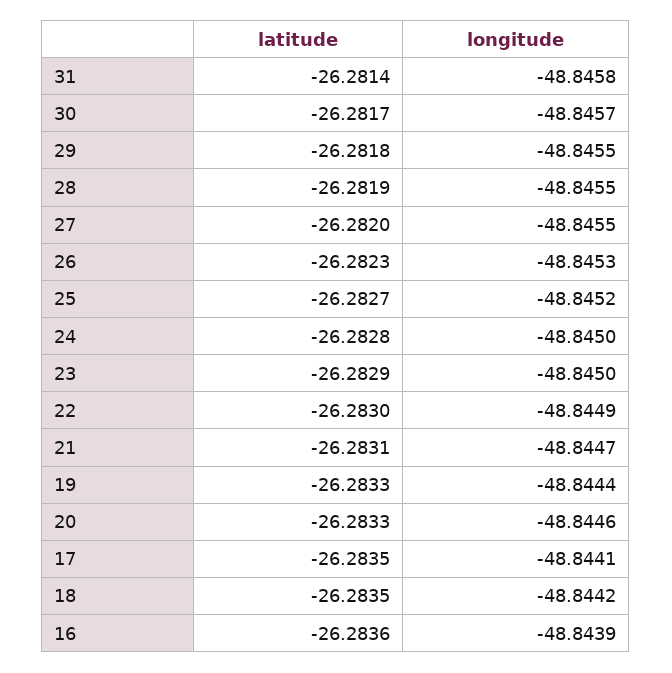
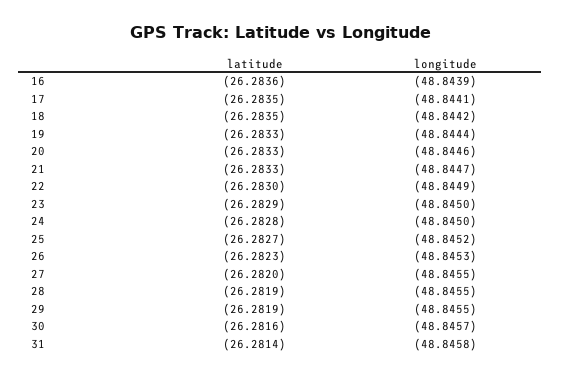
latitude, 30: -26.2817 -> -26.2816
latitude, 29: -26.2818 -> -26.2819
latitude, 21: -26.2831 -> -26.2833

